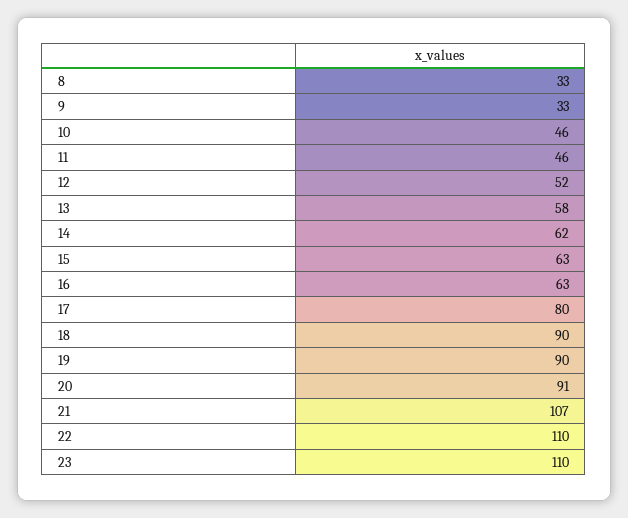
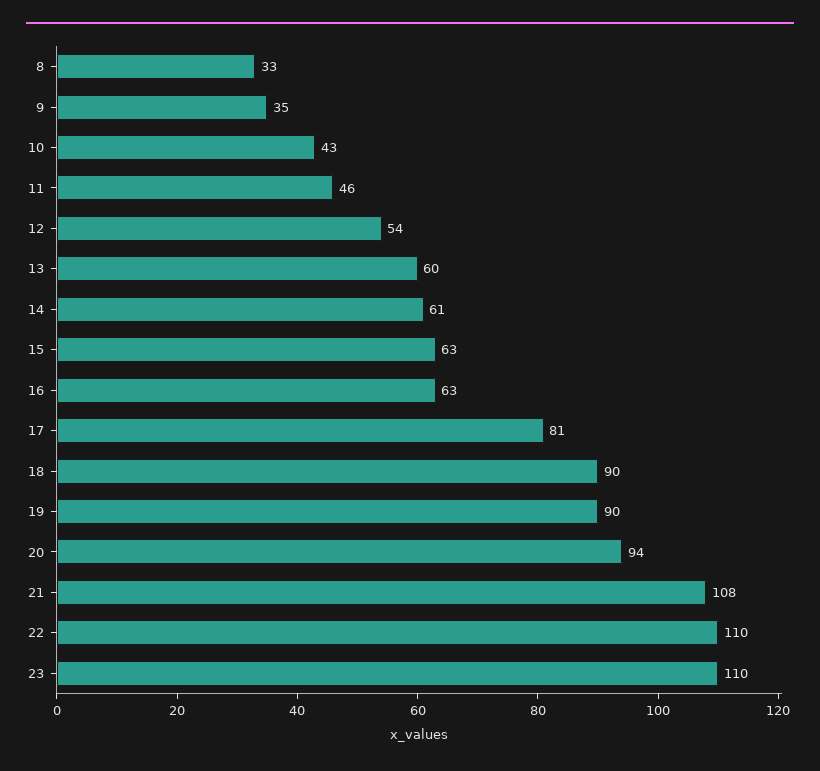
9: 33 -> 35
10: 46 -> 43
12: 52 -> 54
13: 58 -> 60
14: 62 -> 61
17: 80 -> 81
20: 91 -> 94
21: 107 -> 108

